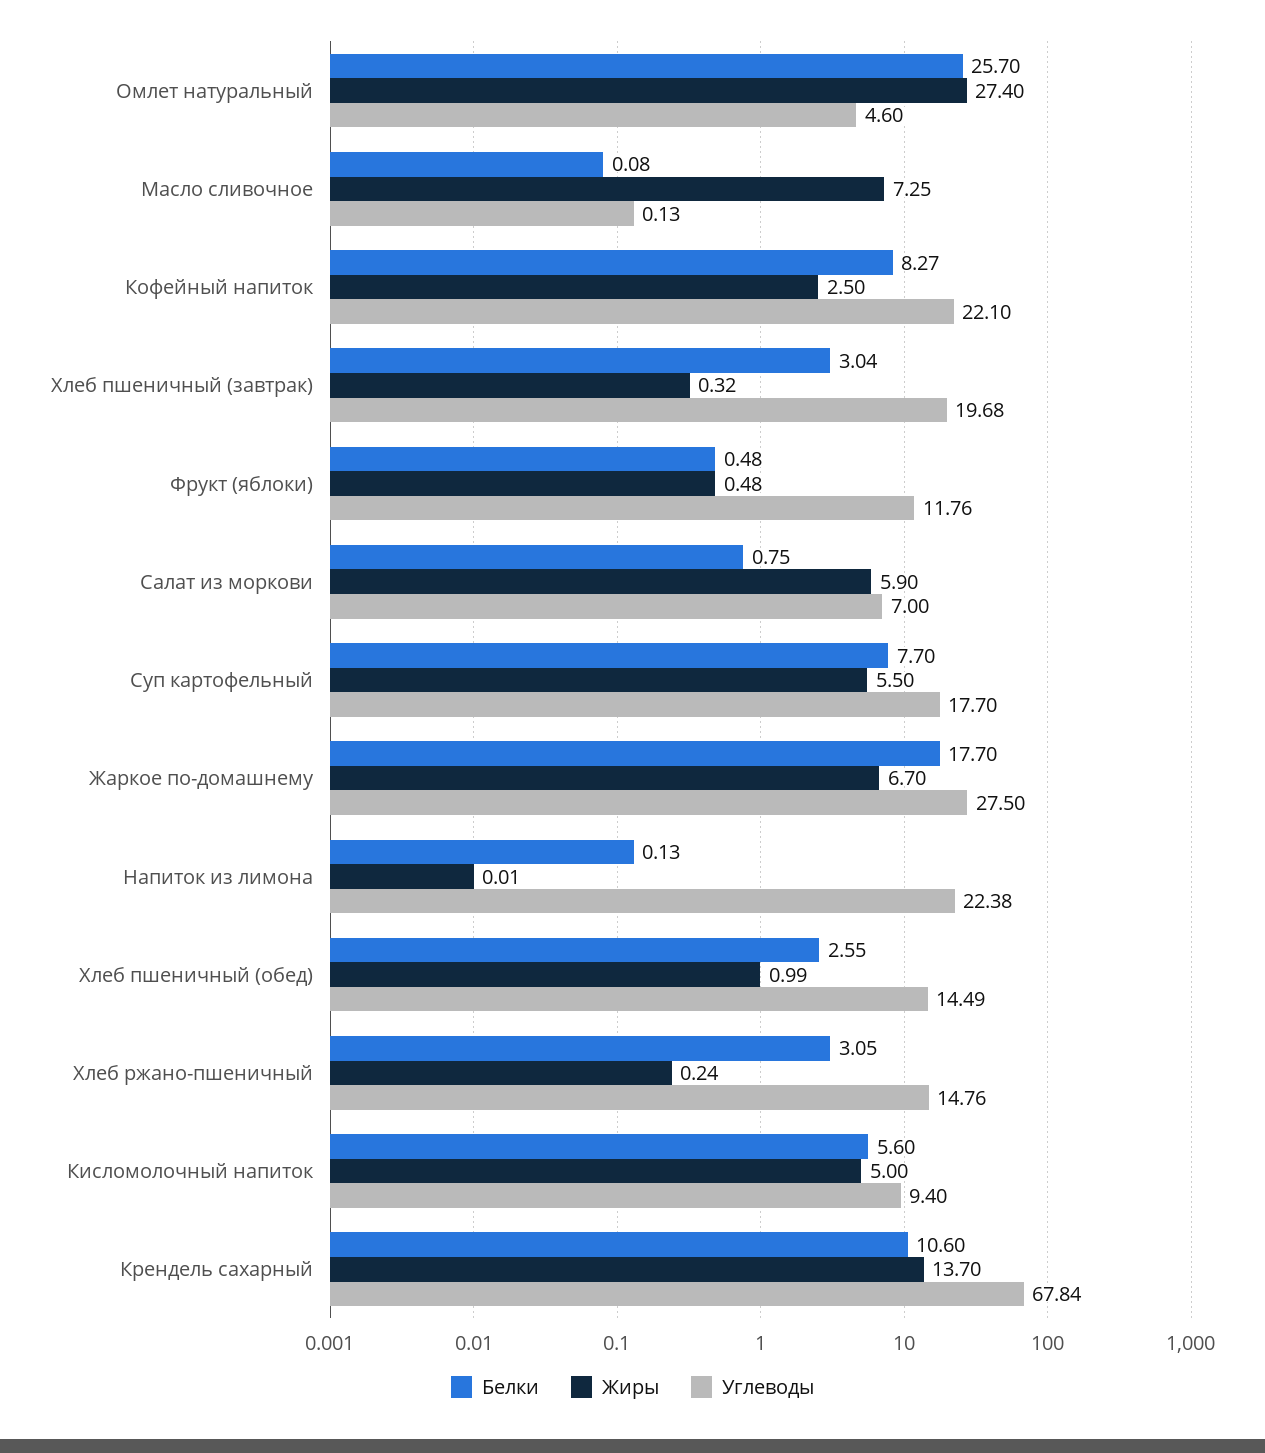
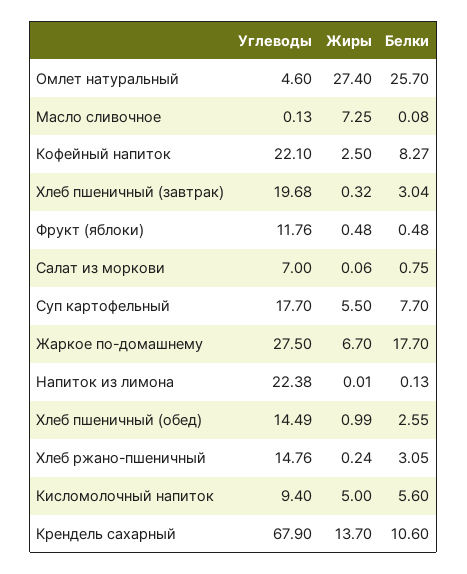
Жиры, Салат из моркови: 5.9 -> 0.06
Углеводы, Крендель сахарный: 67.84 -> 67.9

